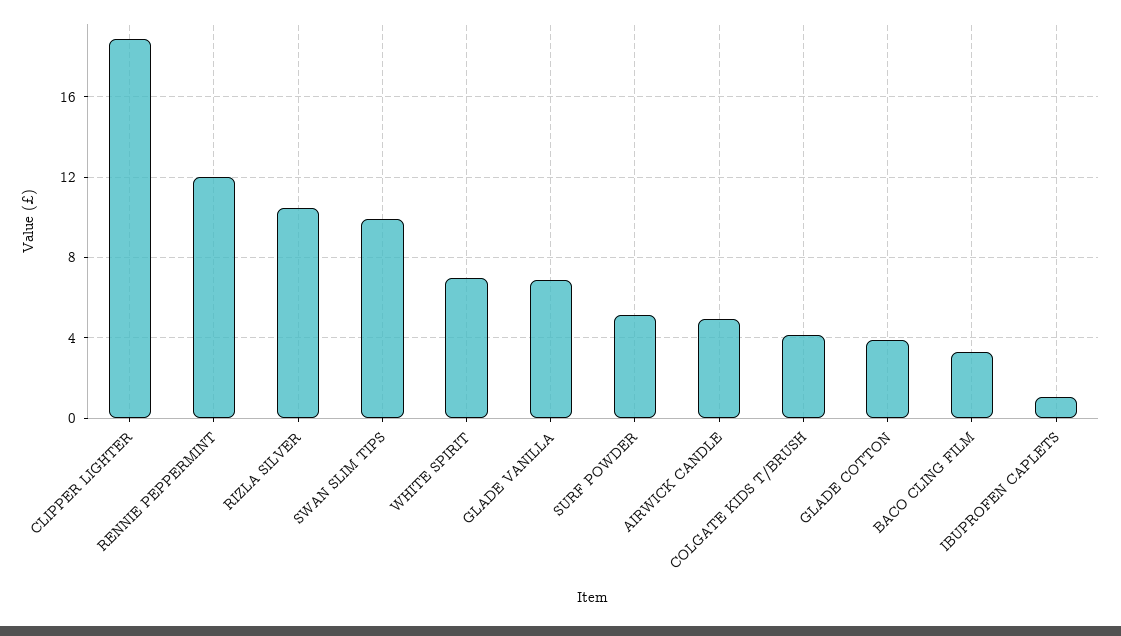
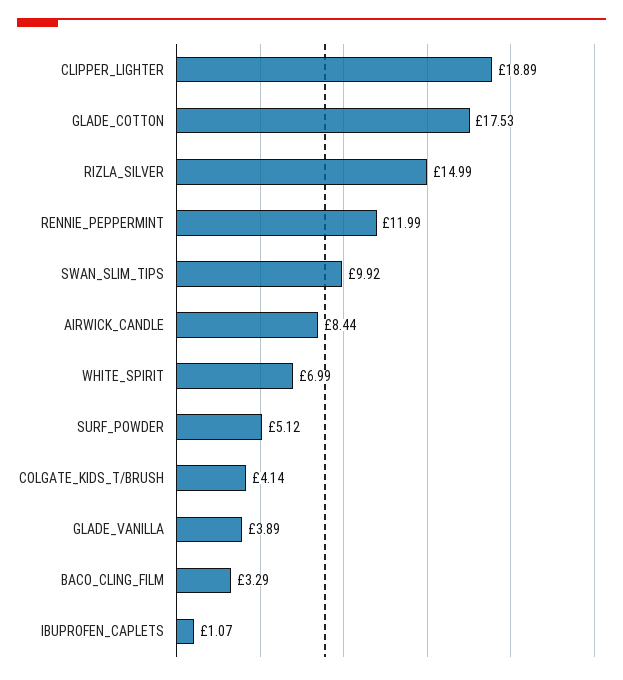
RIZLA SILVER: 10.5 -> 14.99
GLADE VANILLA: 7 -> 3.89
AIRWICK CANDLE: 5 -> 8.44
GLADE COTTON: 4 -> 17.53

